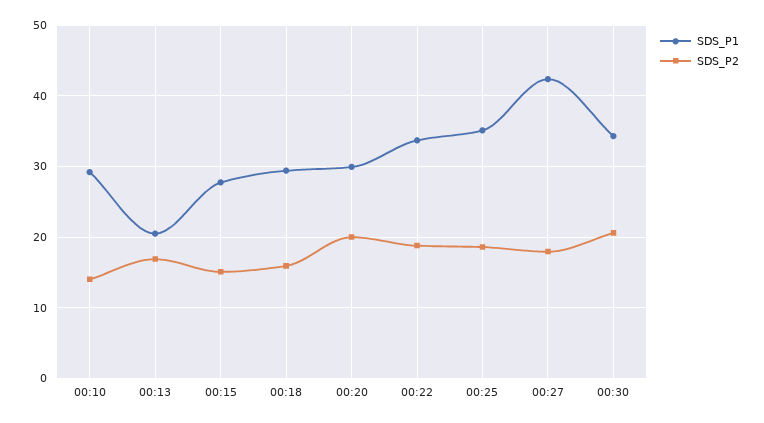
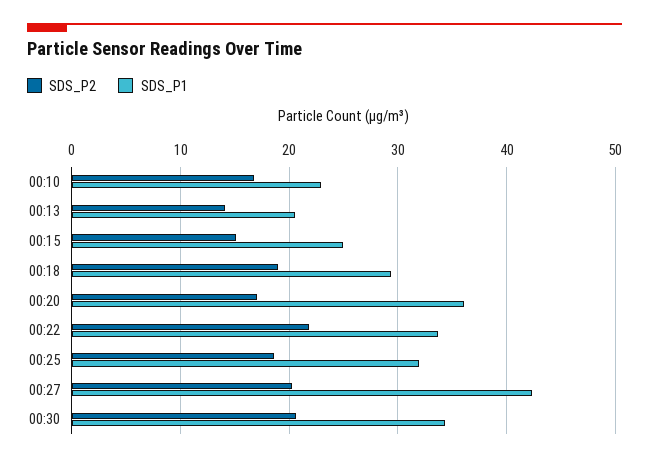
SDS_P1, 00:10: 29 -> 23
SDS_P2, 00:10: 14 -> 17
SDS_P2, 00:13: 17 -> 14
SDS_P1, 00:15: 28 -> 25
SDS_P2, 00:18: 16 -> 19
SDS_P1, 00:20: 30 -> 36
SDS_P2, 00:20: 20 -> 17
SDS_P2, 00:22: 19 -> 22
SDS_P1, 00:25: 35 -> 32
SDS_P2, 00:27: 18 -> 20

